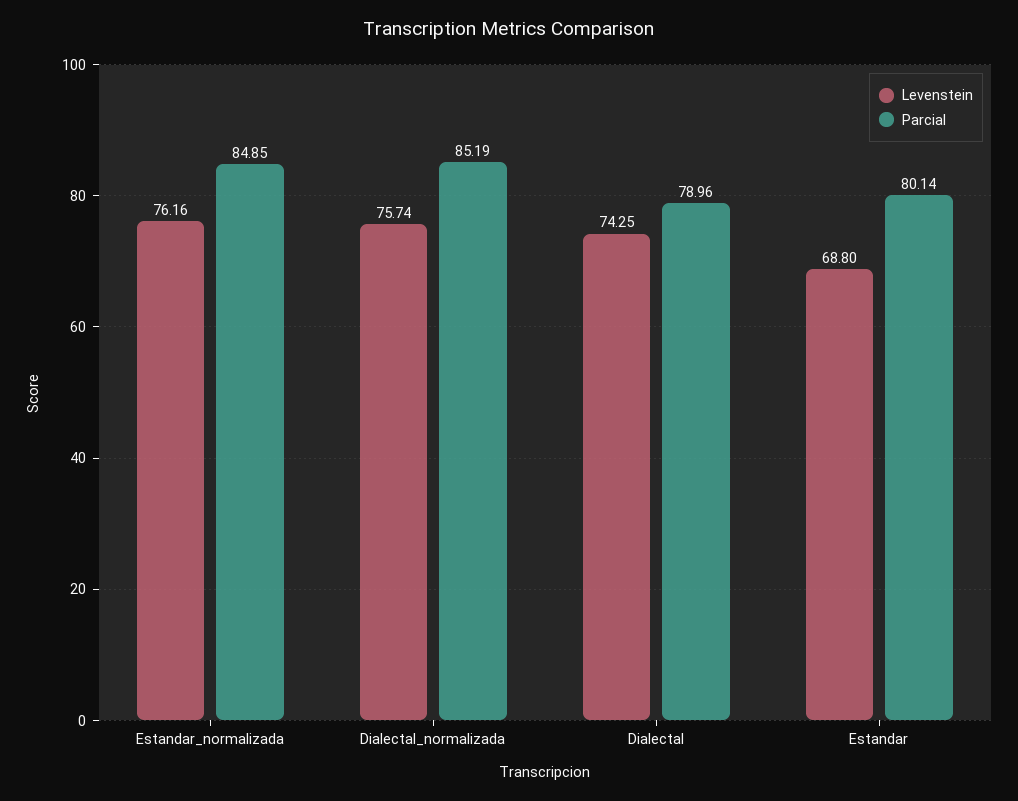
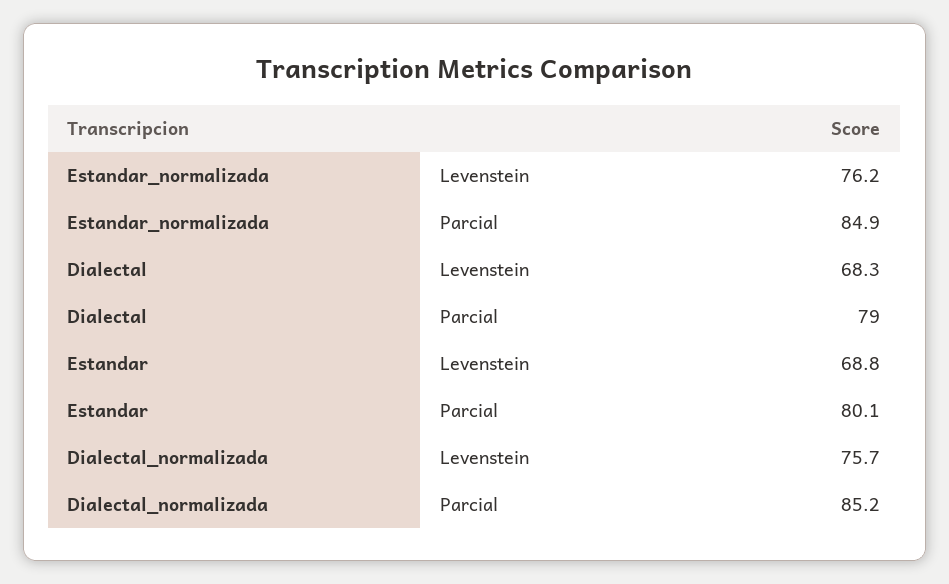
Levenstein, Dialectal: 74.25 -> 68.3

